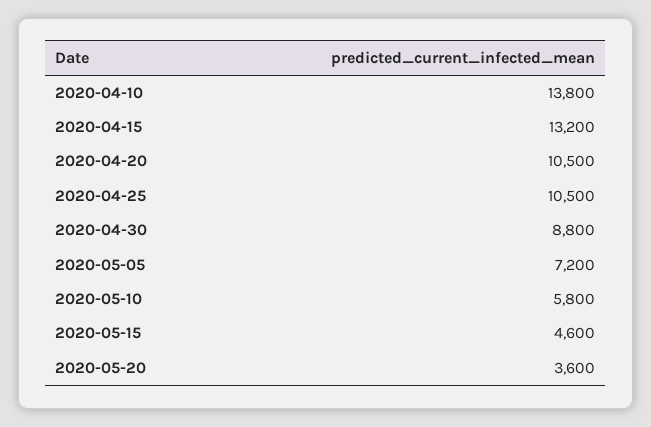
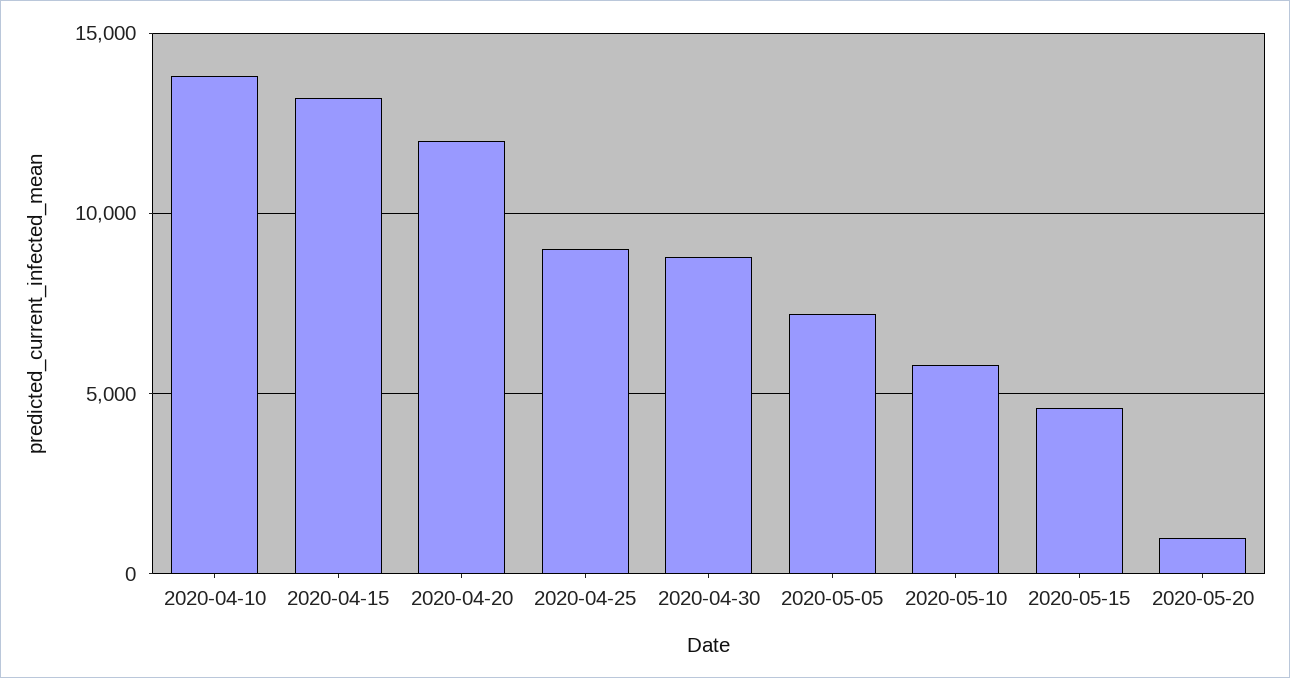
2020-04-20: 10500 -> 12000
2020-04-25: 10500 -> 9000
2020-05-20: 3600 -> 1000

